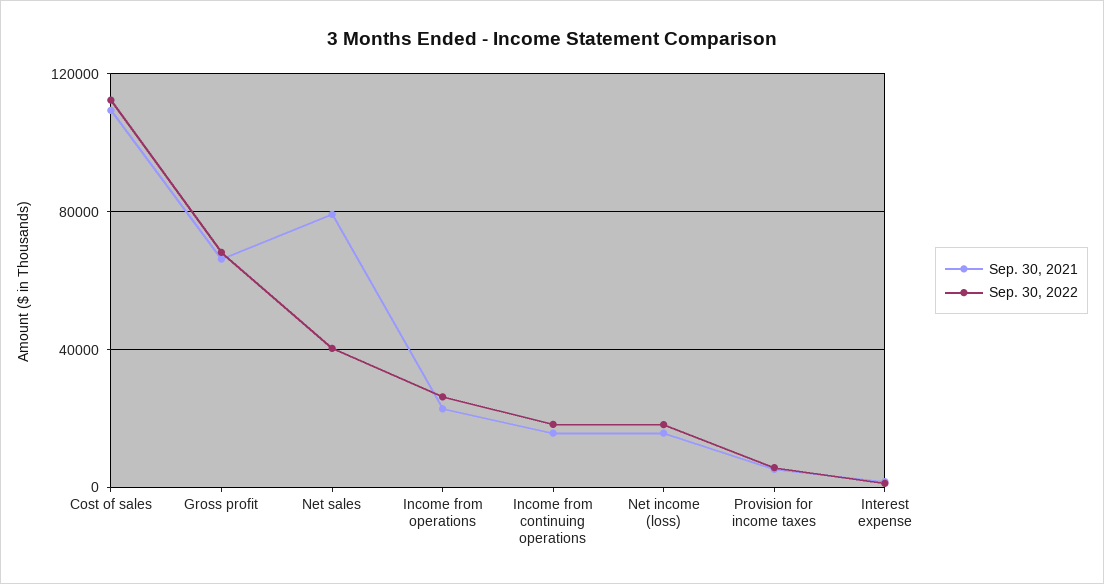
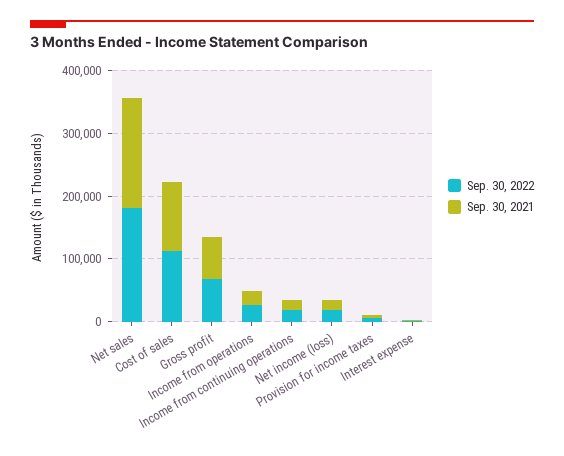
Sep. 30, 2021, Net sales: 80000 -> 180000
Sep. 30, 2022, Net sales: 40000 -> 180000

